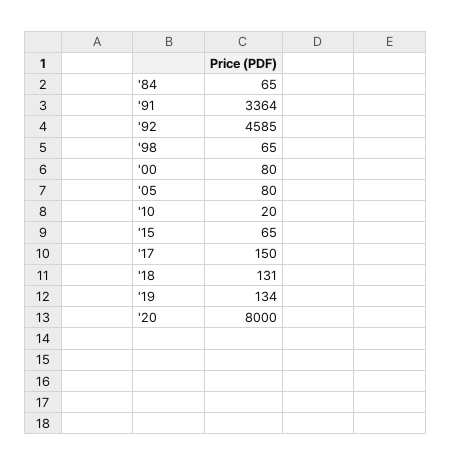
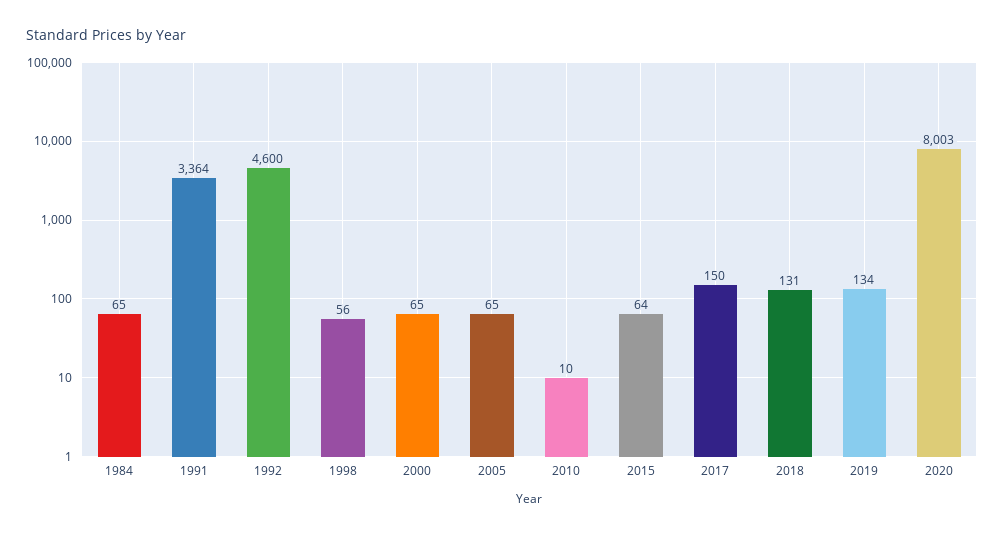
'92: 4585 -> 4600
'98: 65 -> 56
'00: 80 -> 65
'05: 80 -> 65
'10: 20 -> 10
'15: 65 -> 64
'20: 8000 -> 8003

